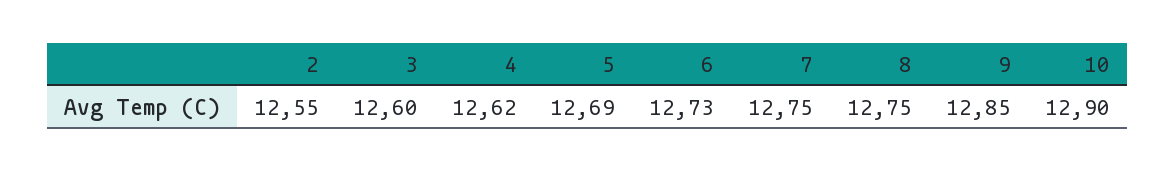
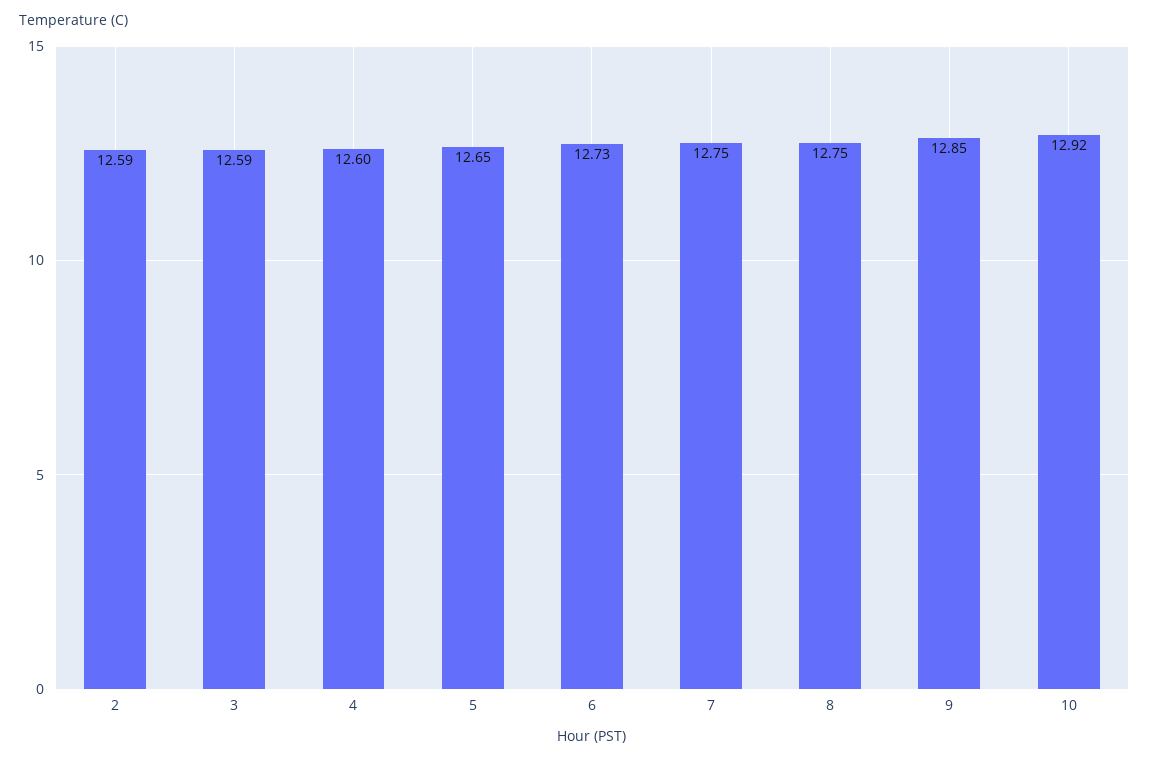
2: 12.55 -> 12.59
3: 12.6 -> 12.59
4: 12.62 -> 12.6
5: 12.69 -> 12.65
10: 12.9 -> 12.92

